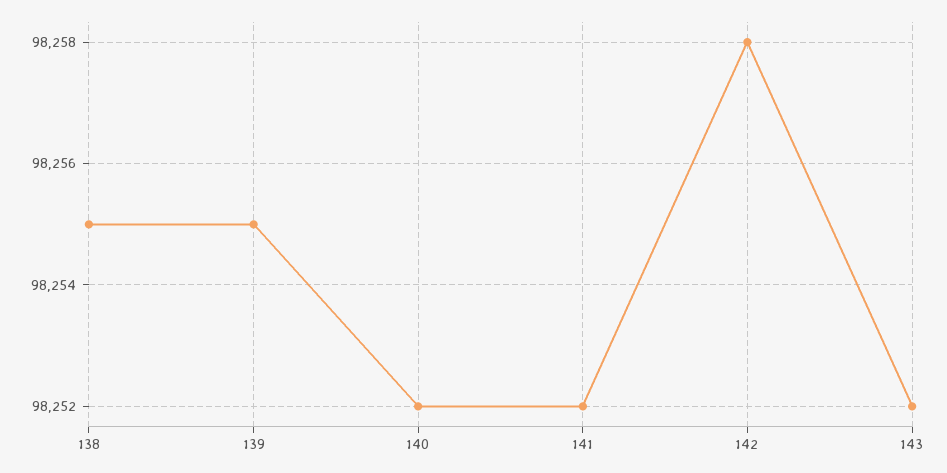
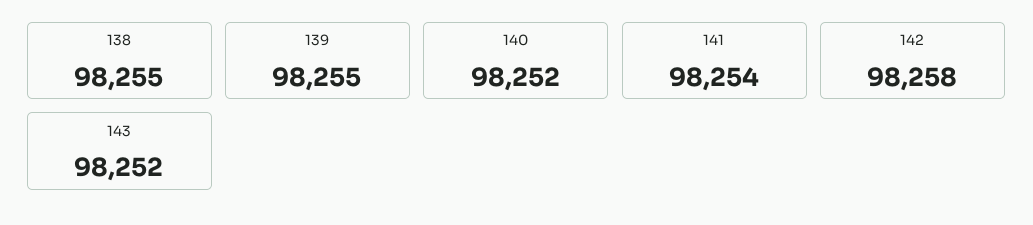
141: 98252 -> 98254

